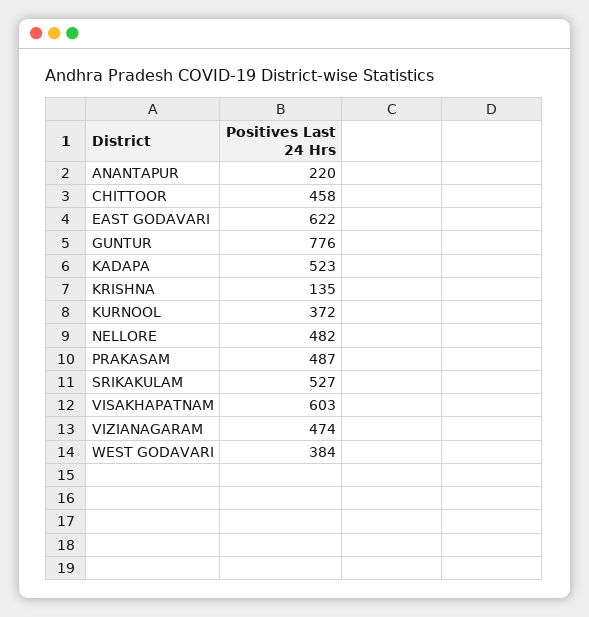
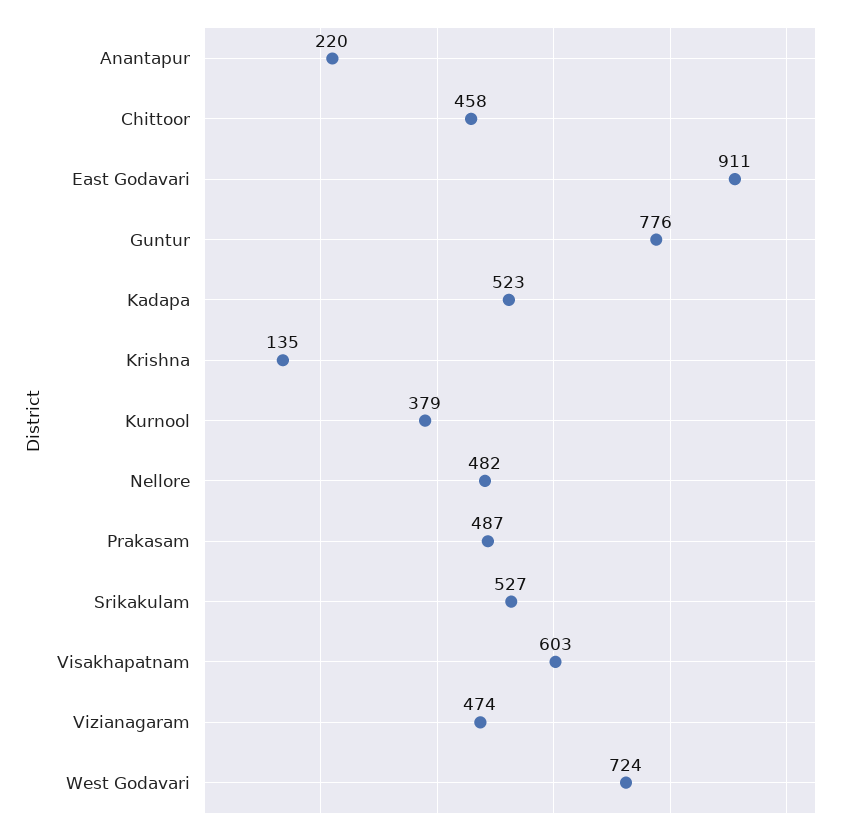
EAST GODAVARI: 622 -> 911
KURNOOL: 372 -> 379
WEST GODAVARI: 384 -> 724

